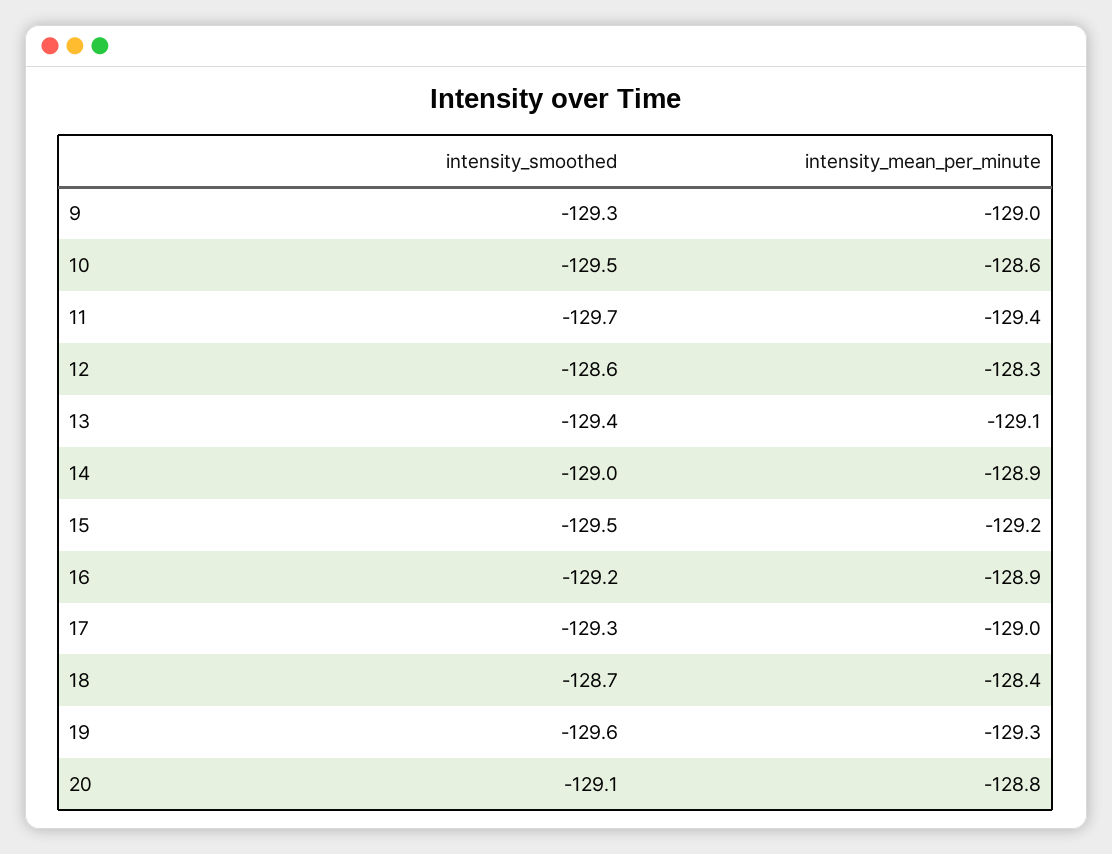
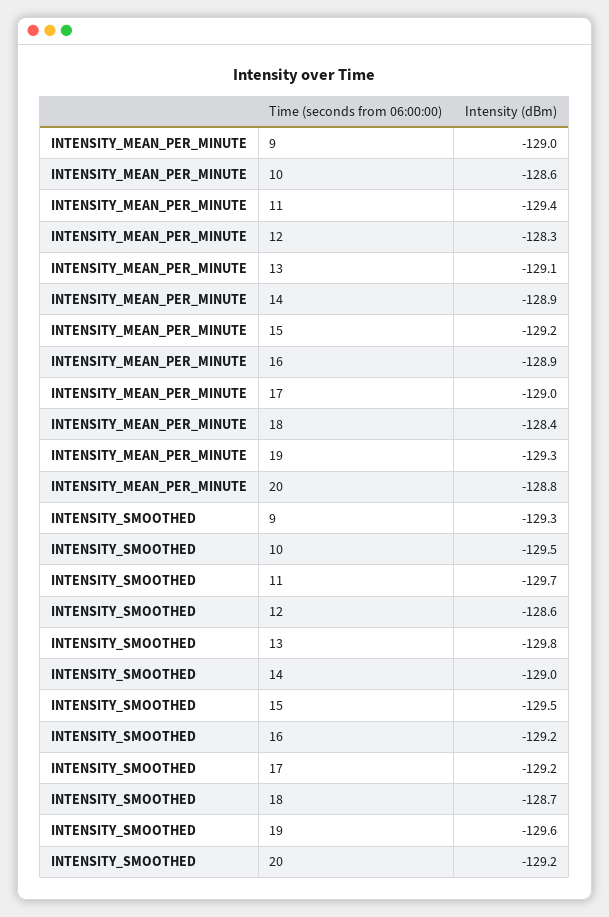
intensity_smoothed, 13: -129.4 -> -129.8
intensity_smoothed, 17: -129.3 -> -129.2
intensity_smoothed, 20: -129.1 -> -129.2

